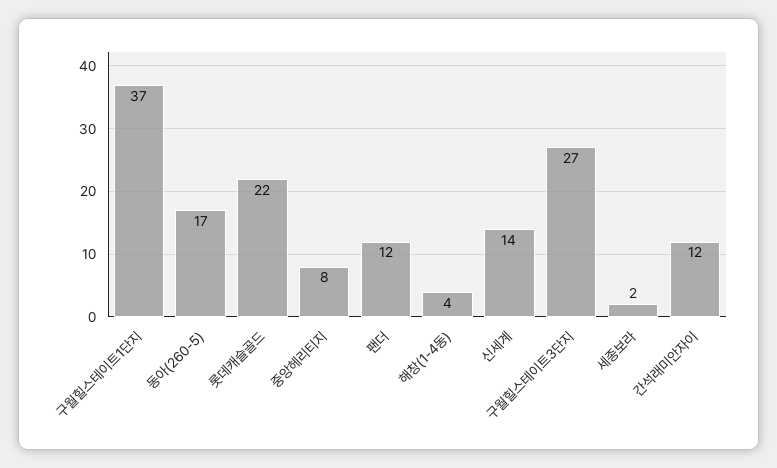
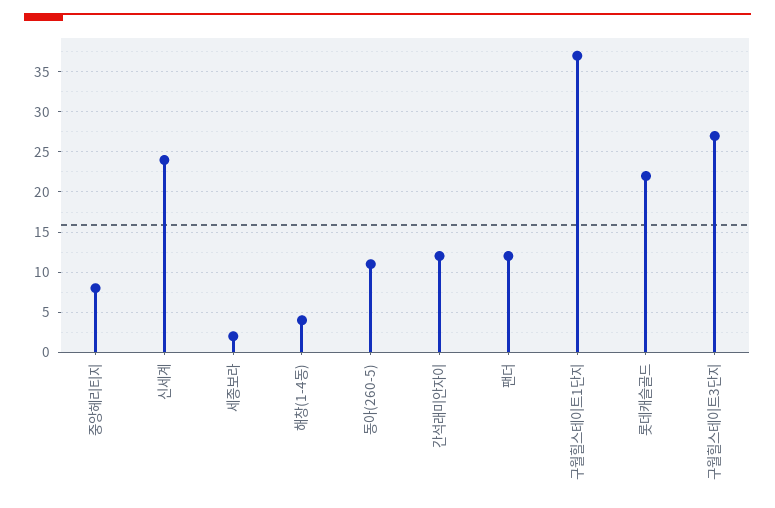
동아(260-5): 17 -> 11
신세계: 14 -> 24

